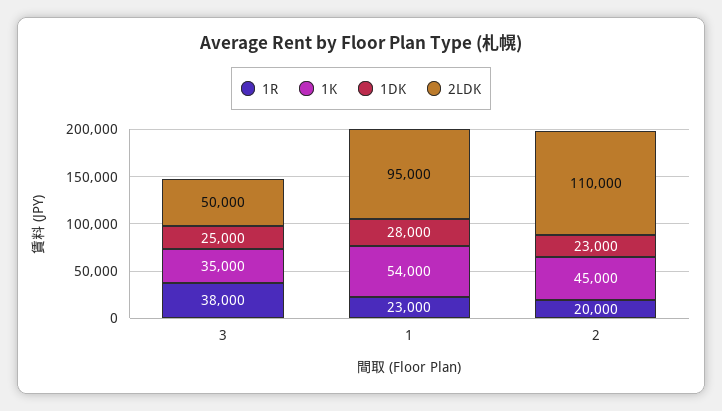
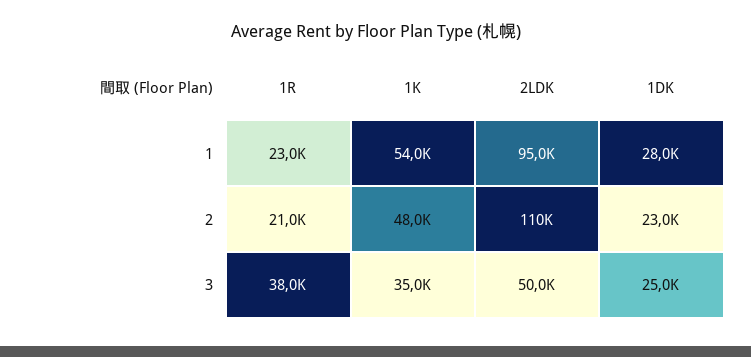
1R, 2: 20000 -> 21000
1K, 2: 45000 -> 48000

